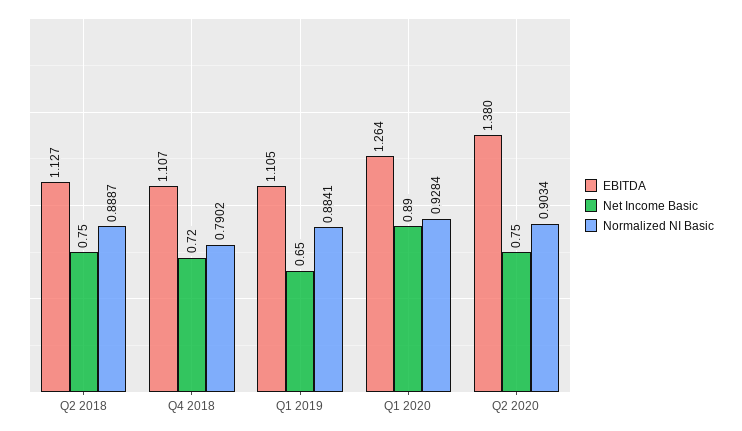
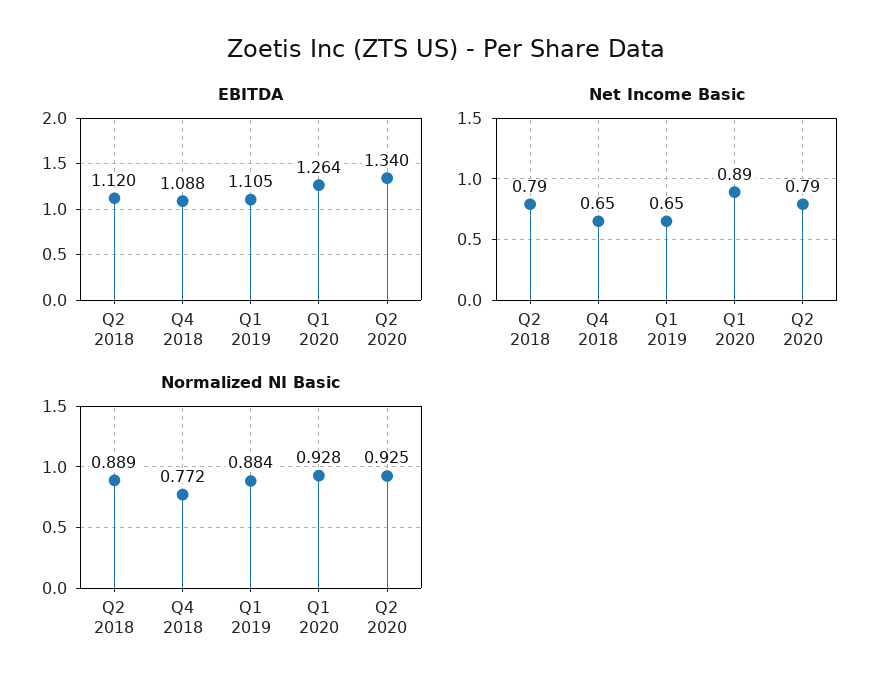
EBITDA, Q2 2018: 1.127 -> 1.12
Net Income Basic, Q2 2018: 0.75 -> 0.79
EBITDA, Q4 2018: 1.107 -> 1.088
Net Income Basic, Q4 2018: 0.72 -> 0.65
Normalized NI Basic, Q4 2018: 0.7902 -> 0.772
EBITDA, Q2 2020: 1.38 -> 1.34
Net Income Basic, Q2 2020: 0.75 -> 0.79
Normalized NI Basic, Q2 2020: 0.9034 -> 0.925

